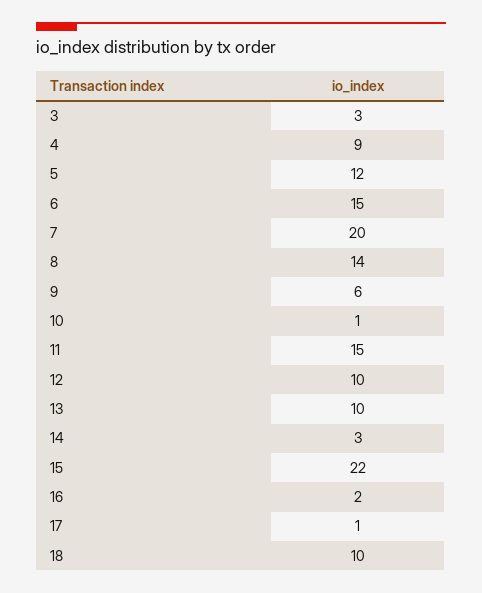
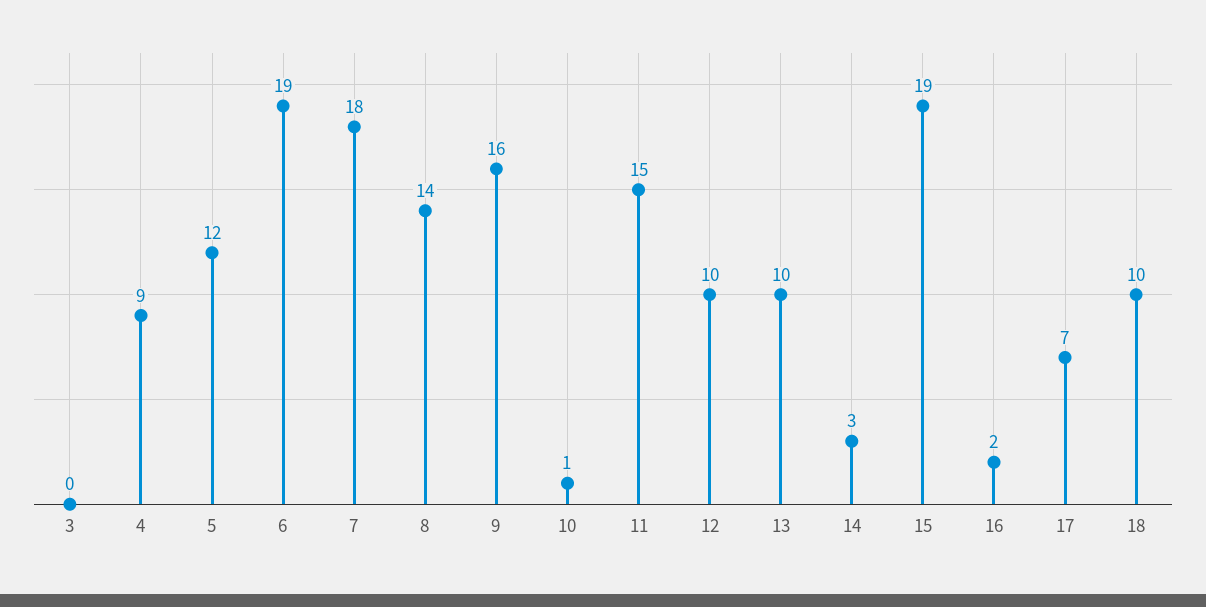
3: 3 -> 0
6: 15 -> 19
7: 20 -> 18
9: 6 -> 16
15: 22 -> 19
17: 1 -> 7

